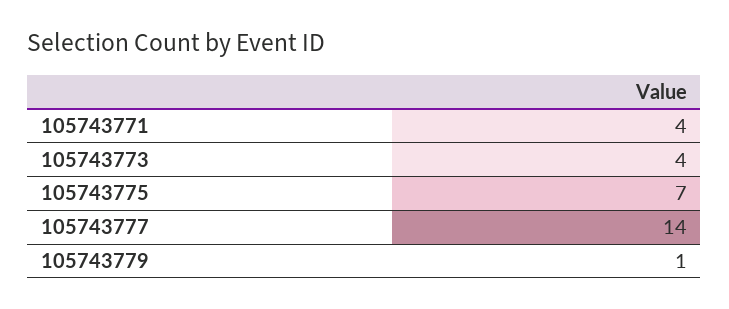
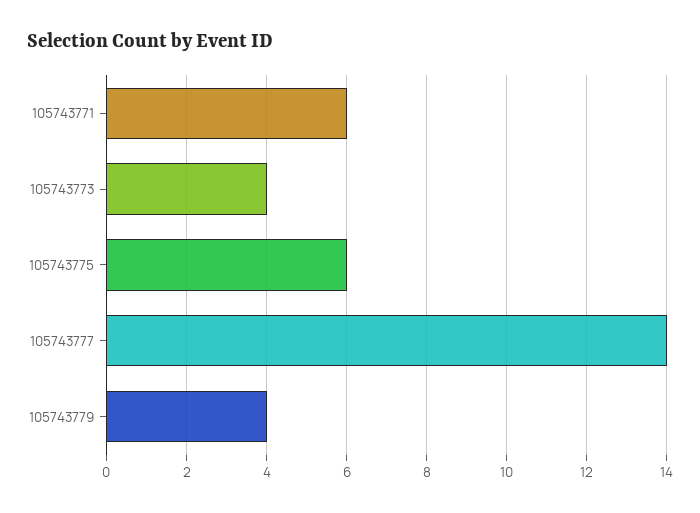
105743771: 4 -> 6
105743775: 7 -> 6
105743779: 1 -> 4

